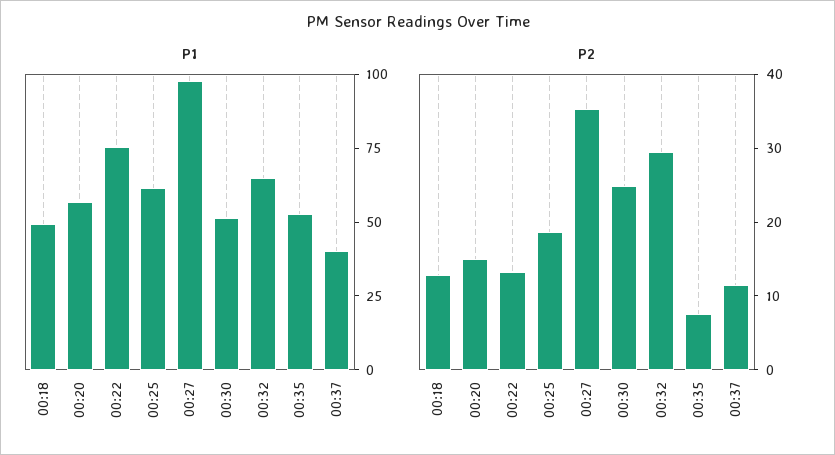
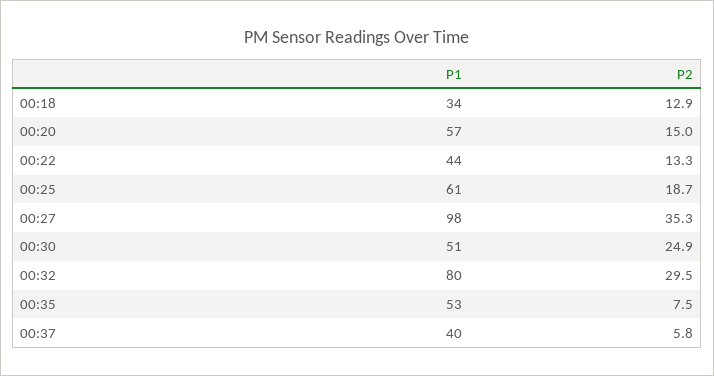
P1, 00:18: 50 -> 34
P1, 00:22: 75 -> 44
P1, 00:32: 65 -> 80
P2, 00:37: 12 -> 5.8

